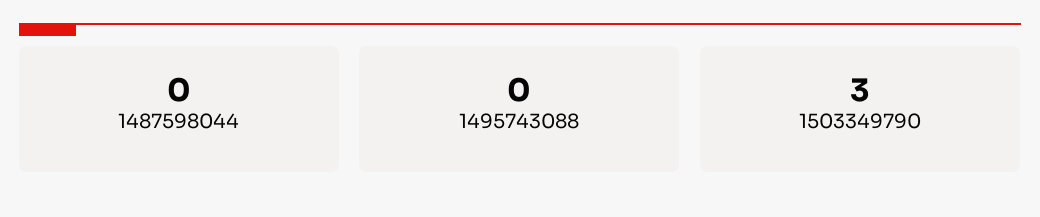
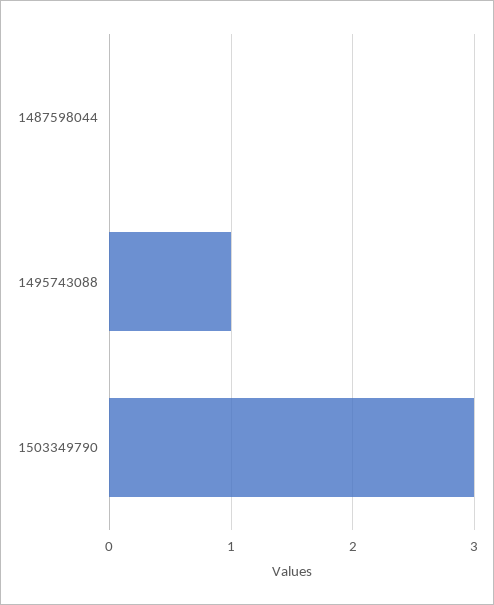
1495743088: 0 -> 1

